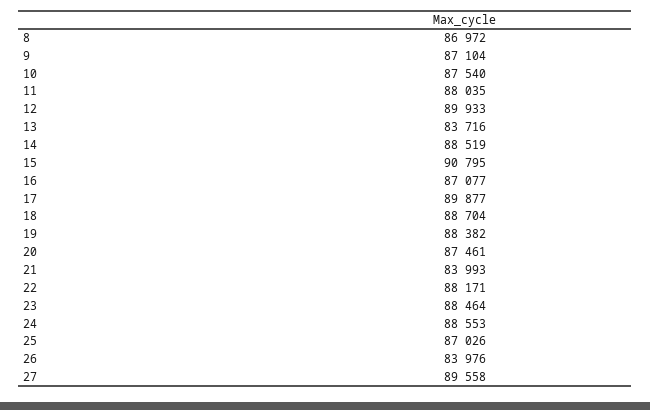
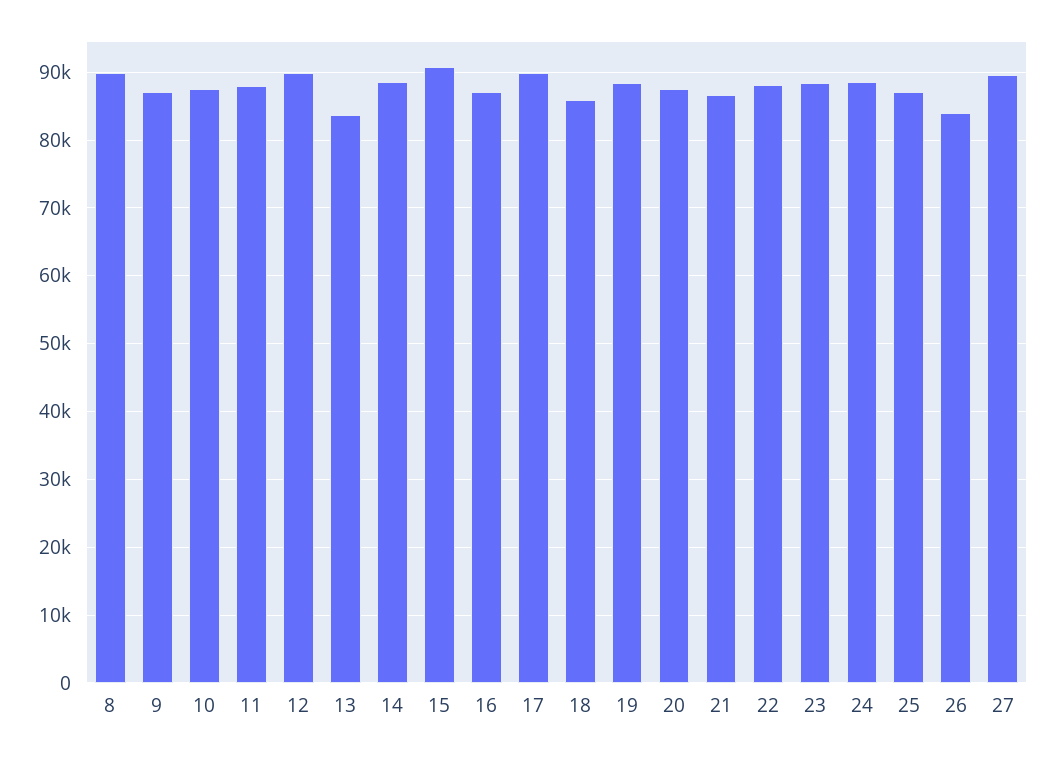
8: 86972 -> 90000
18: 88704 -> 86000
21: 83993 -> 87000

